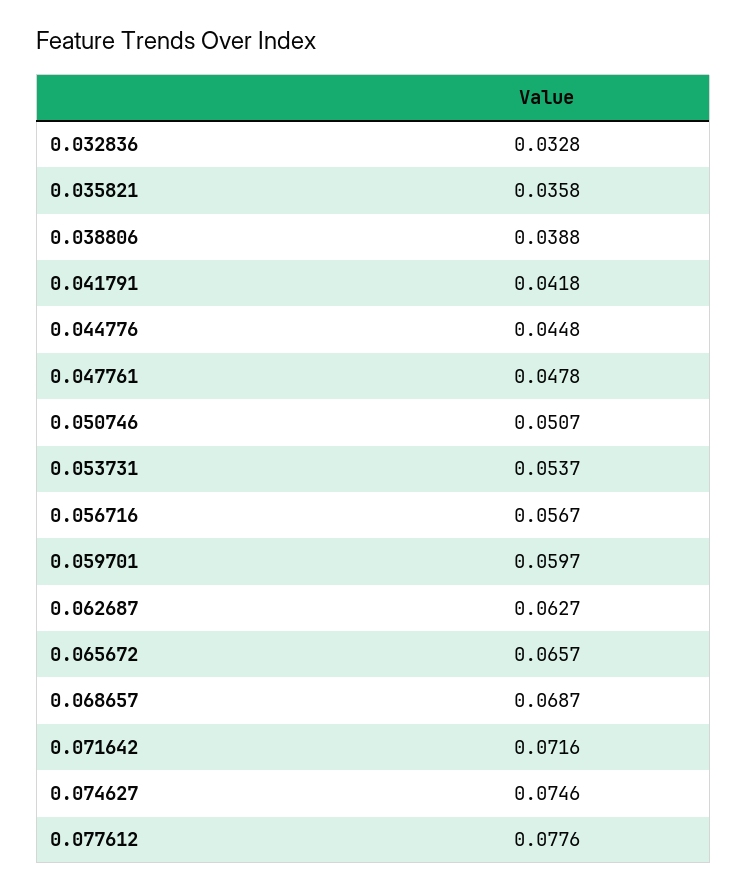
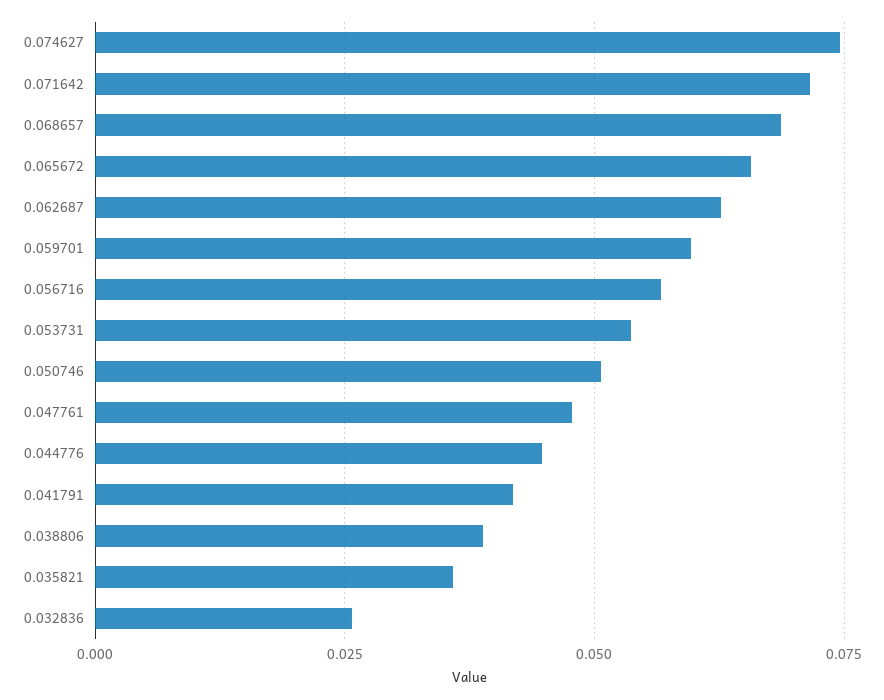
0.032836: 0.0328 -> 0.025
0.077612: 0.0776 -> none

